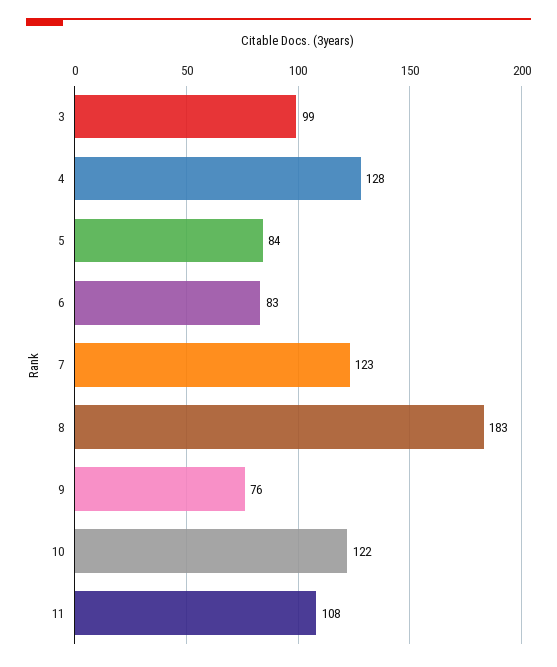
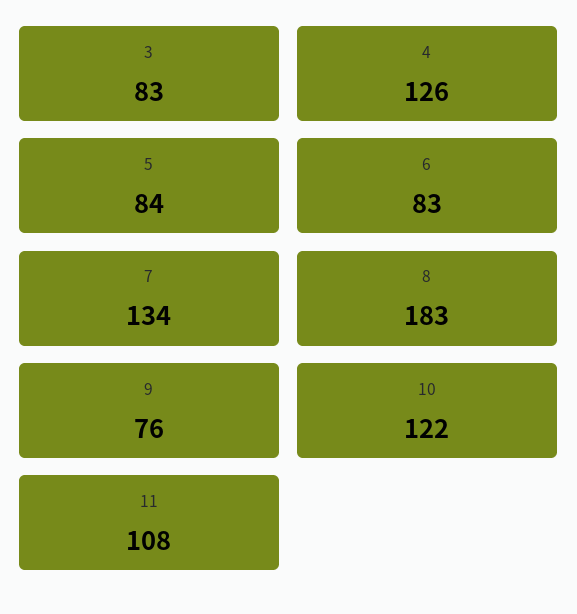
3: 99 -> 83
4: 128 -> 126
7: 123 -> 134

